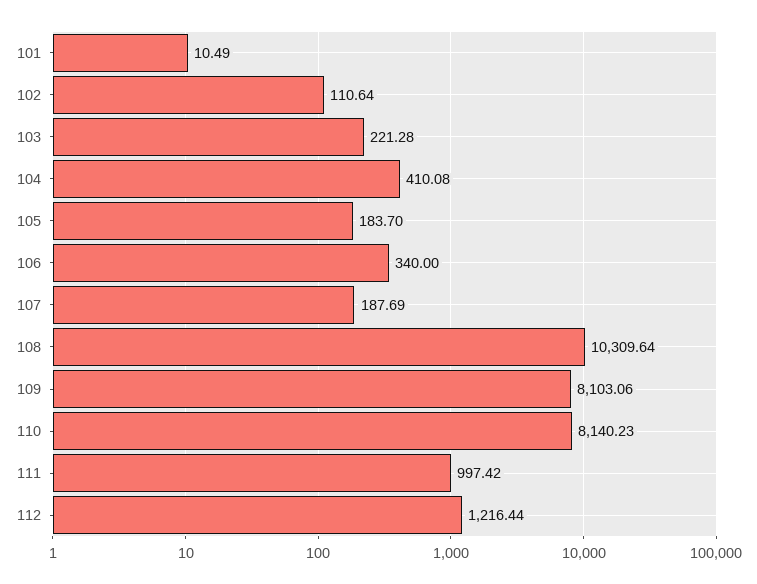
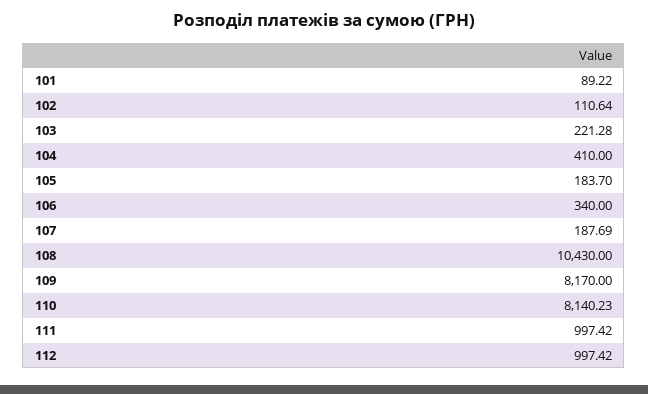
101: 10.49 -> 89.22
104: 410.08 -> 410
108: 10309.64 -> 10430
109: 8103.06 -> 8170
112: 1216.44 -> 997.42

